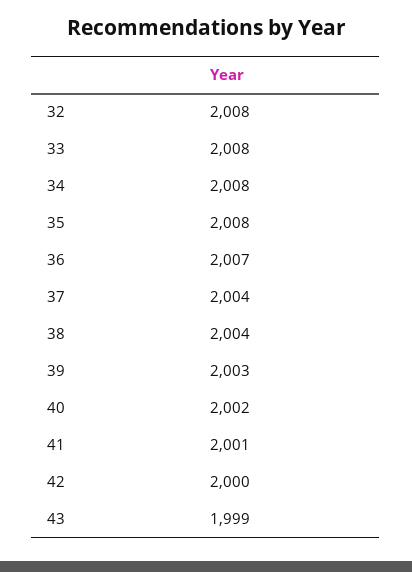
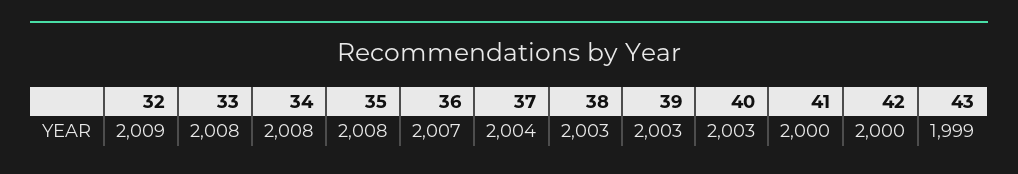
32: 2008 -> 2009
38: 2004 -> 2003
40: 2002 -> 2003
41: 2001 -> 2000

